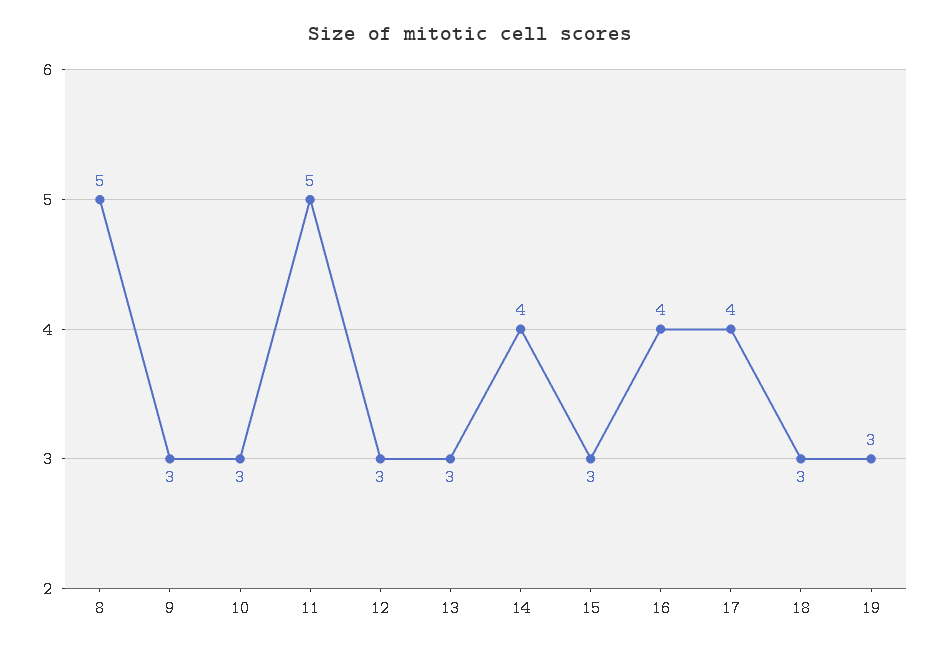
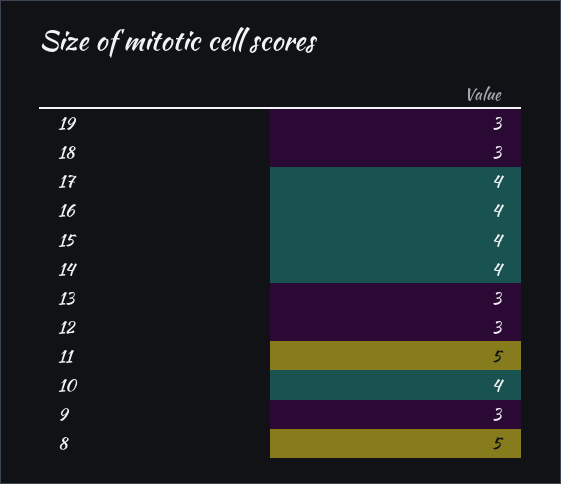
10: 3 -> 4
15: 3 -> 4

